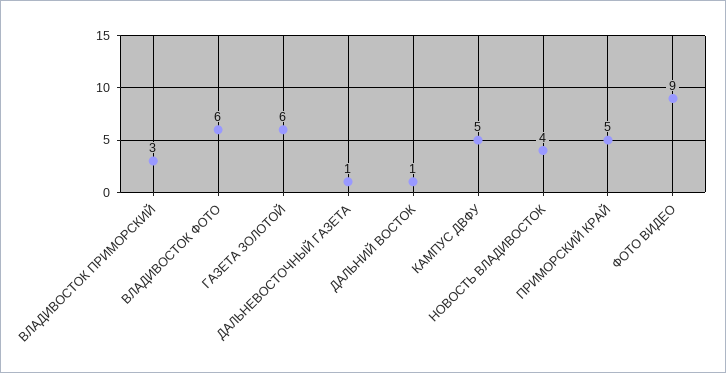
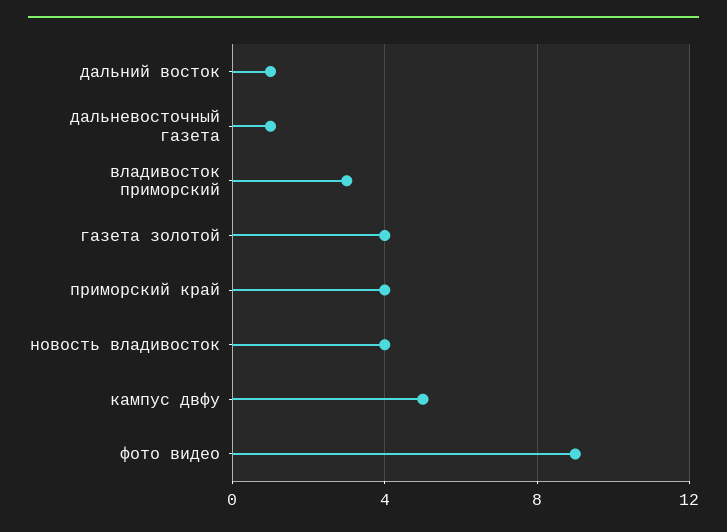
ВЛАДИВОСТОК ФОТО: 6 -> none
ГАЗЕТА ЗОЛОТОЙ: 6 -> 4
ПРИМОРСКИЙ КРАЙ: 5 -> 4

